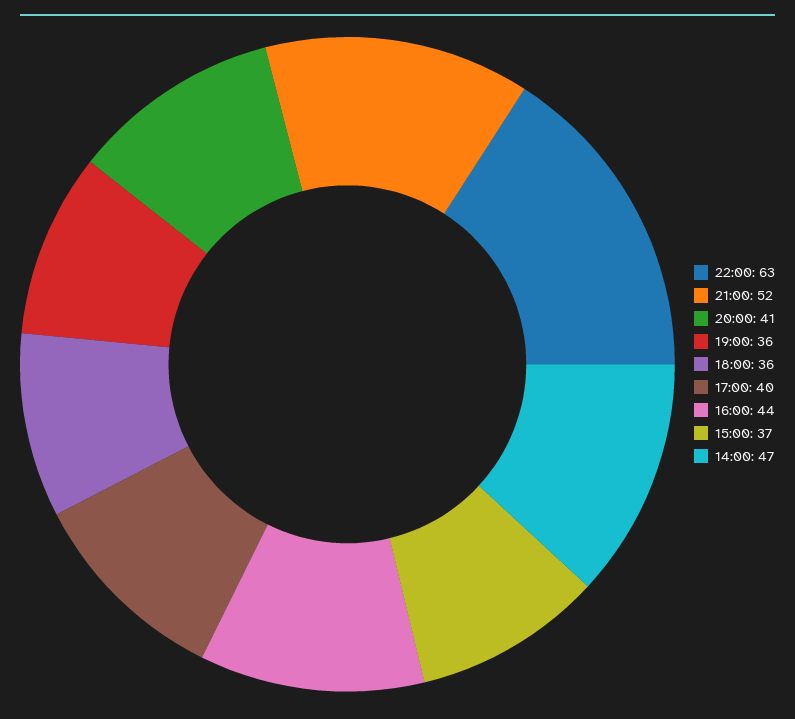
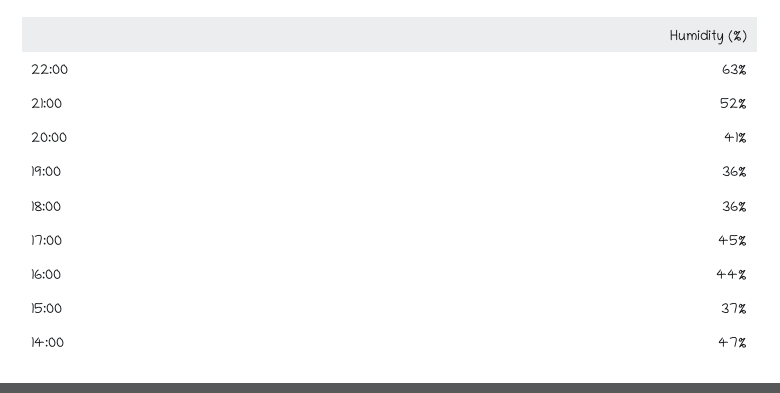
17:00: 40 -> 45

